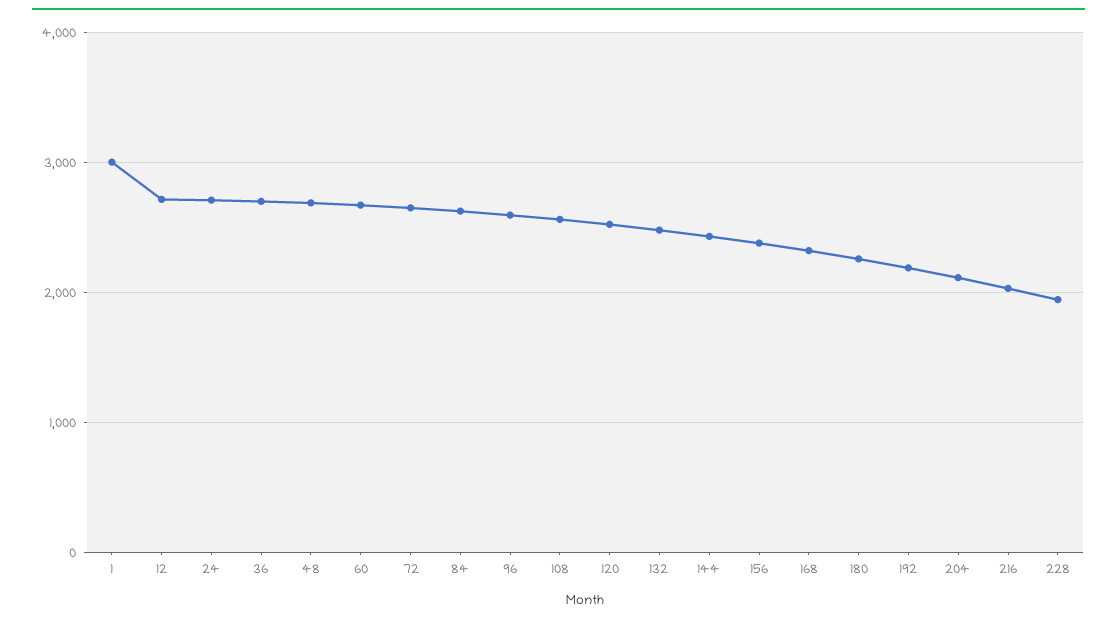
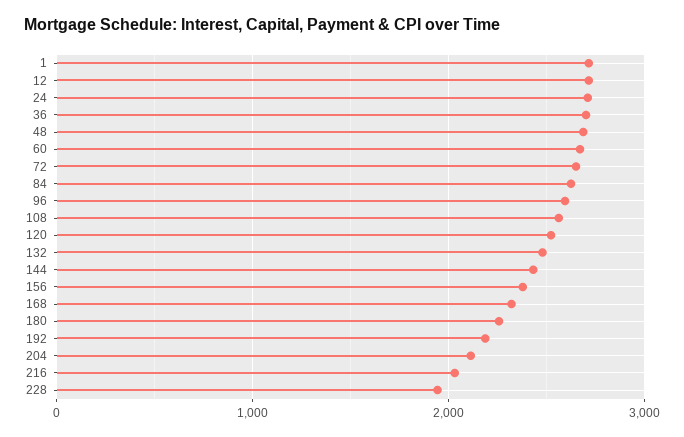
1: 3000 -> 2700

